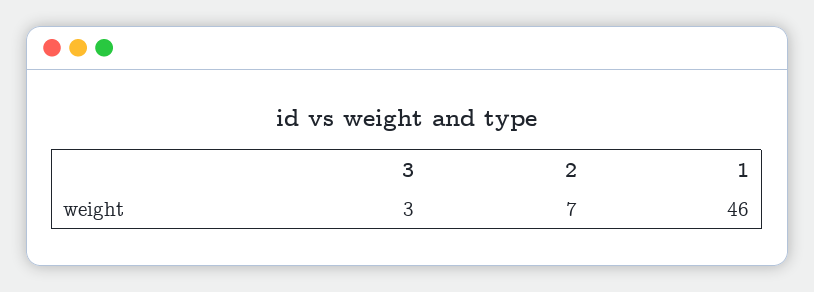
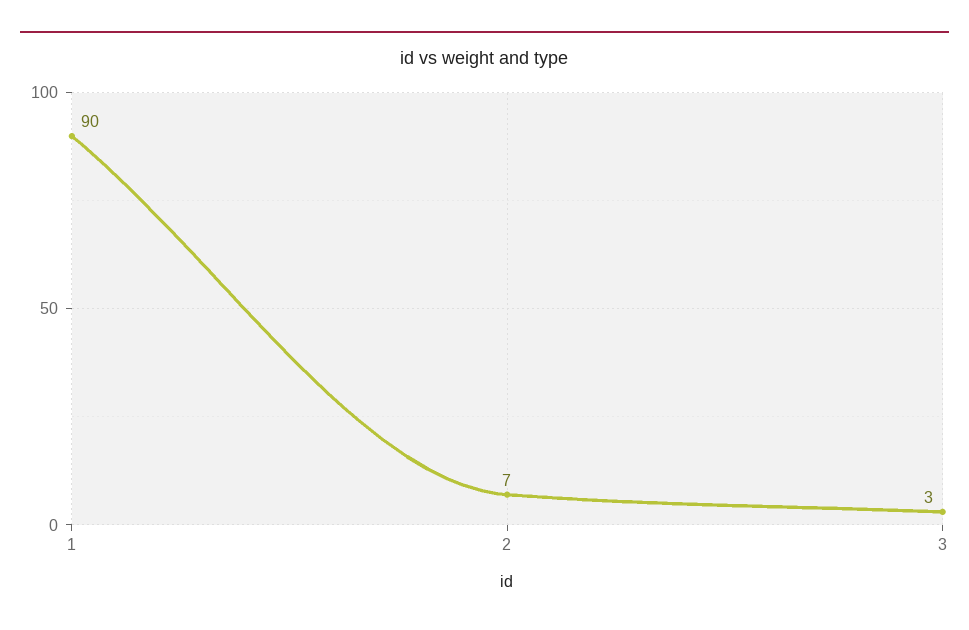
1: 46 -> 90

